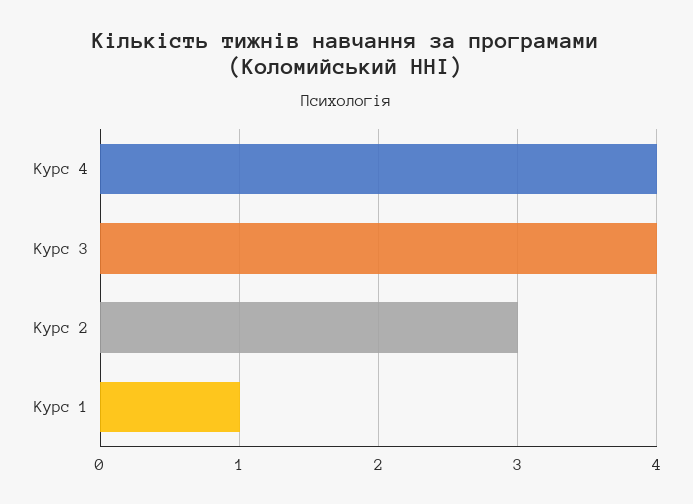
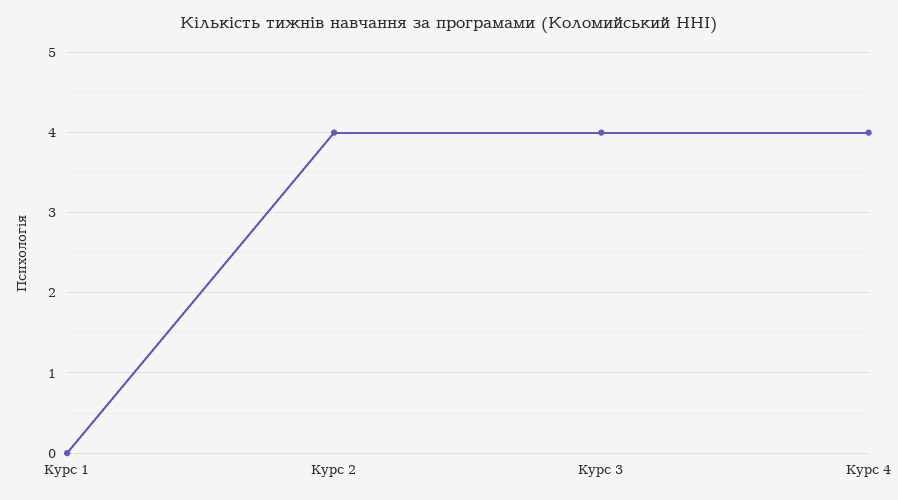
Курс 2: 3 -> 4
Курс 1: 1 -> 0

